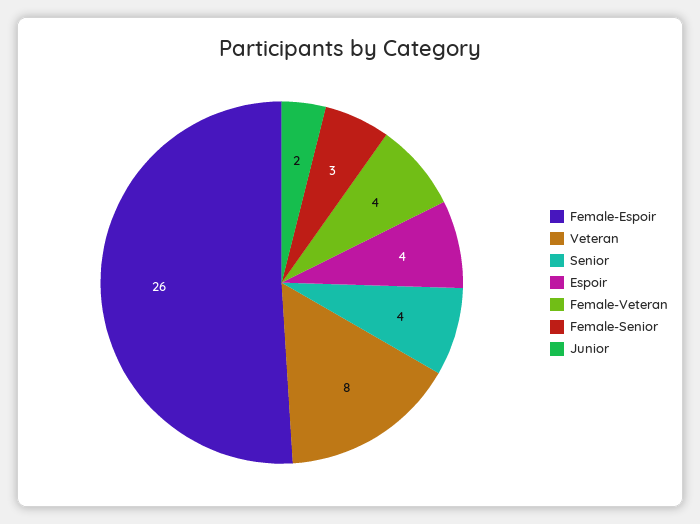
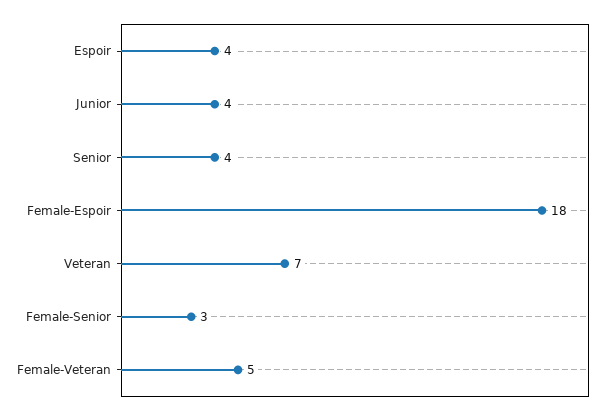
Female-Espoir: 26 -> 18
Veteran: 8 -> 7
Female-Veteran: 4 -> 5
Junior: 2 -> 4

